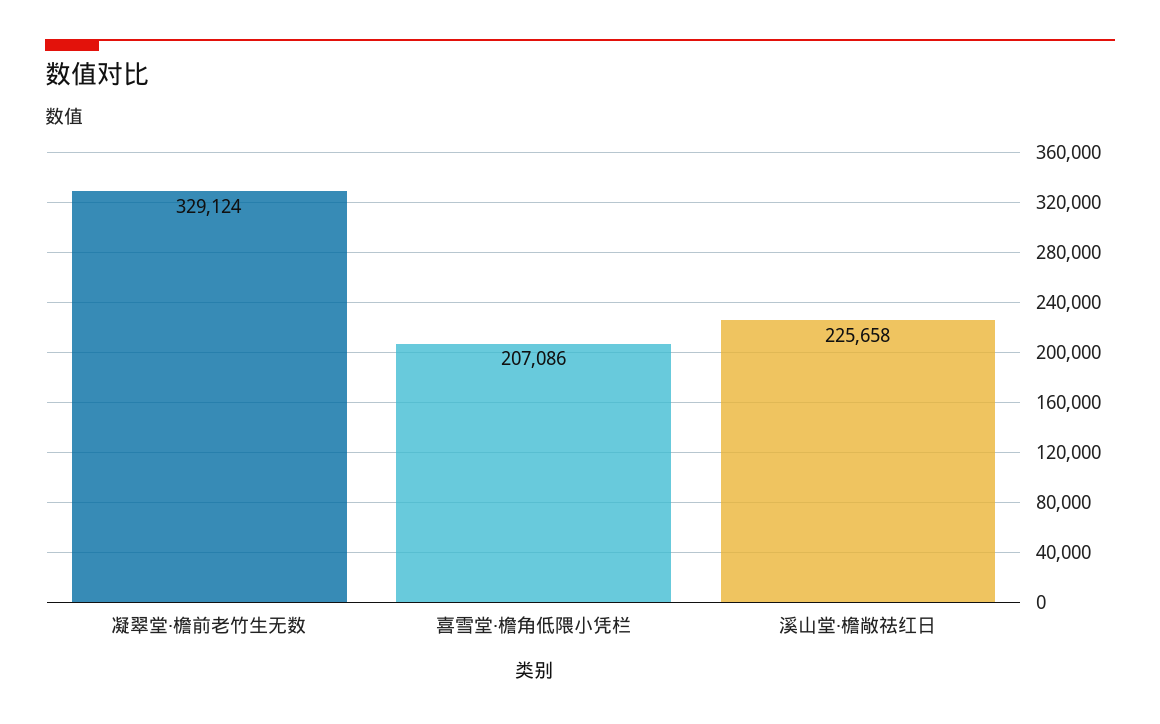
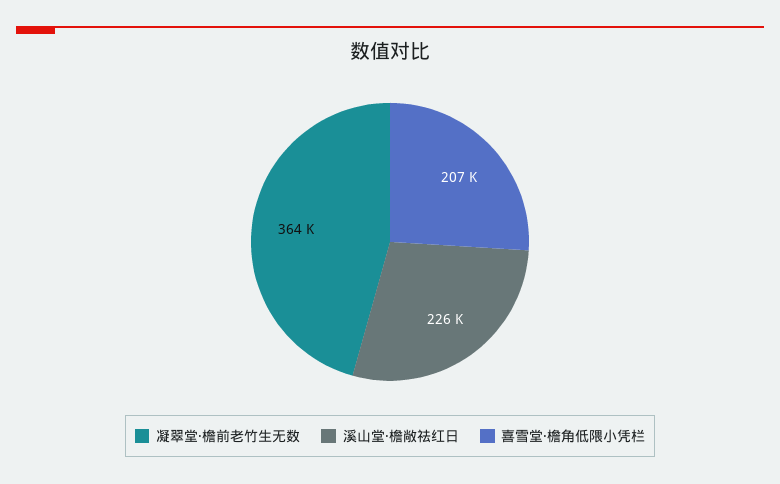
凝翠堂·檐前老竹生无数: 329124 -> 364000

